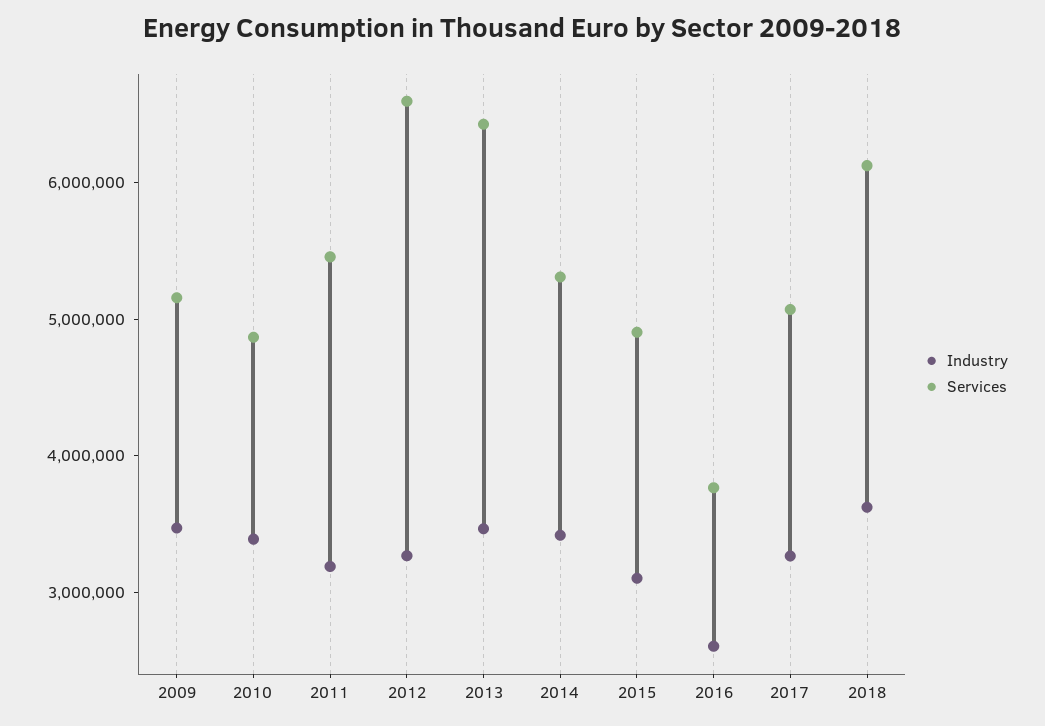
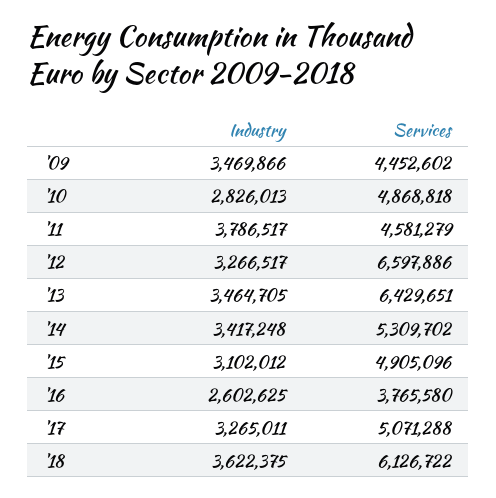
Services, 2009: 5200000 -> 4452602
Industry, 2010: 3400000 -> 2826013
Industry, 2011: 3200000 -> 3786517
Services, 2011: 5400000 -> 4581279

